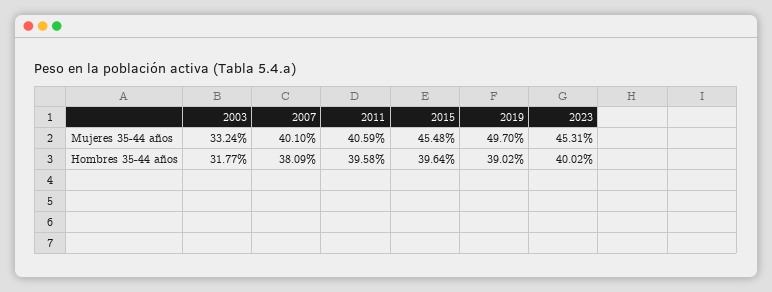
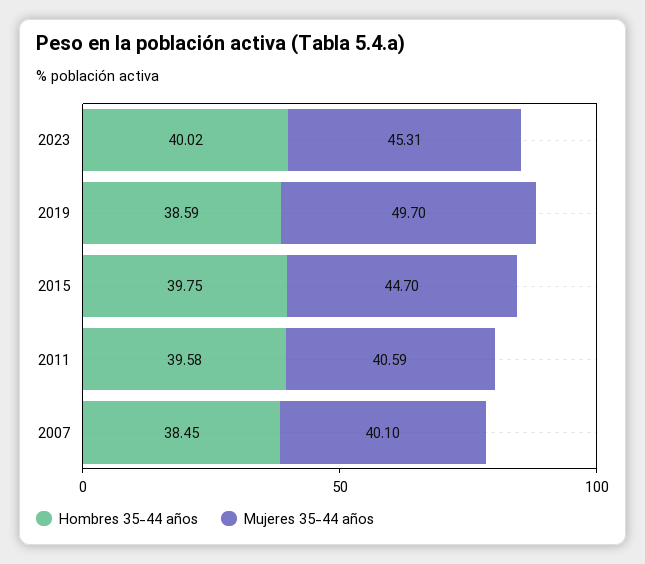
Mujeres 35-44 años, 2003: 33.24 -> none
Mujeres 35-44 años, 2015: 45.48 -> 44.7
Hombres 35-44 años, 2003: 31.77 -> none
Hombres 35-44 años, 2007: 38.09 -> 38.45
Hombres 35-44 años, 2015: 39.64 -> 39.75
Hombres 35-44 años, 2019: 39.02 -> 38.59

